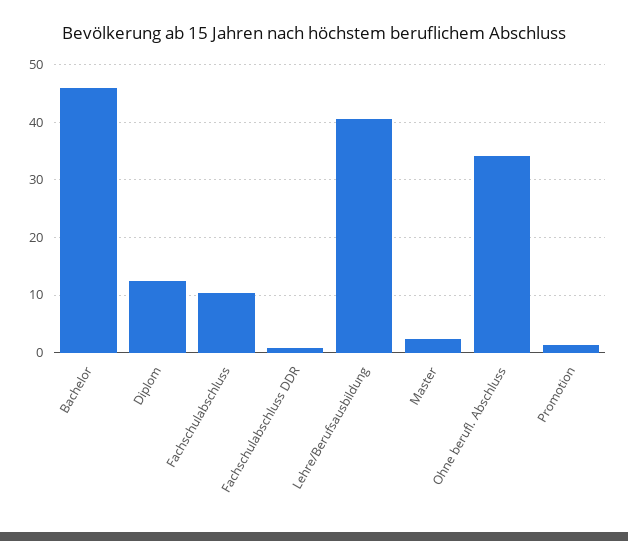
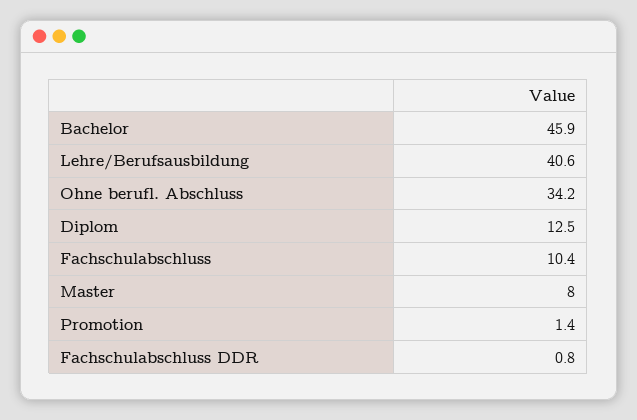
Master: 2 -> 8

